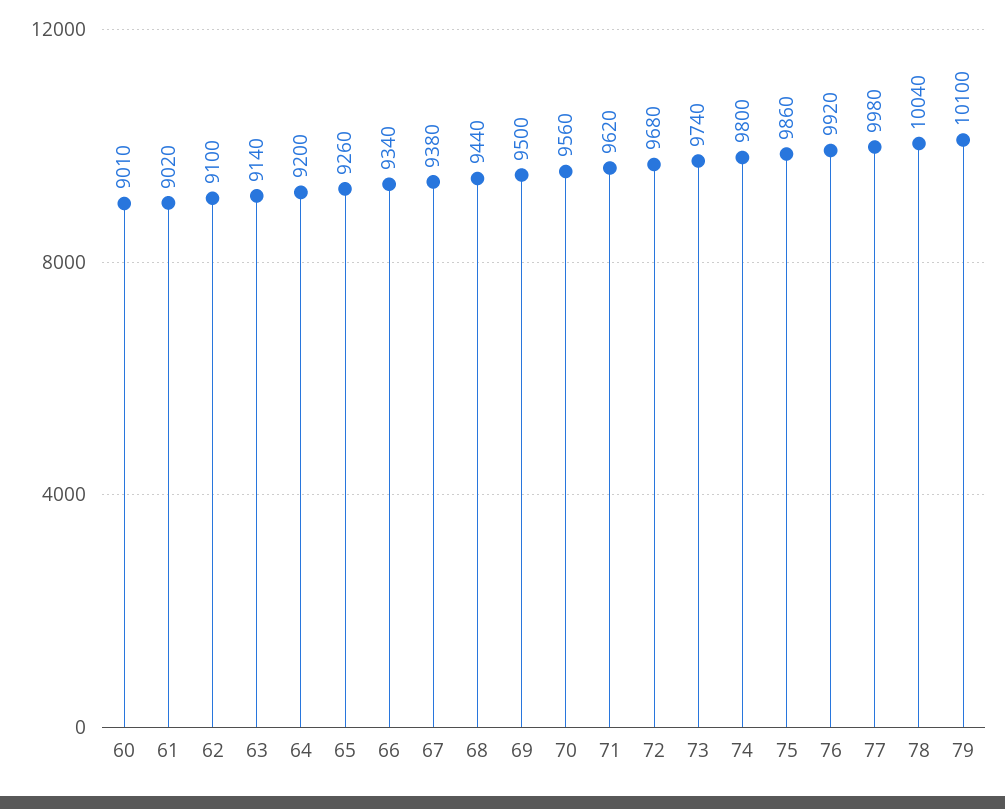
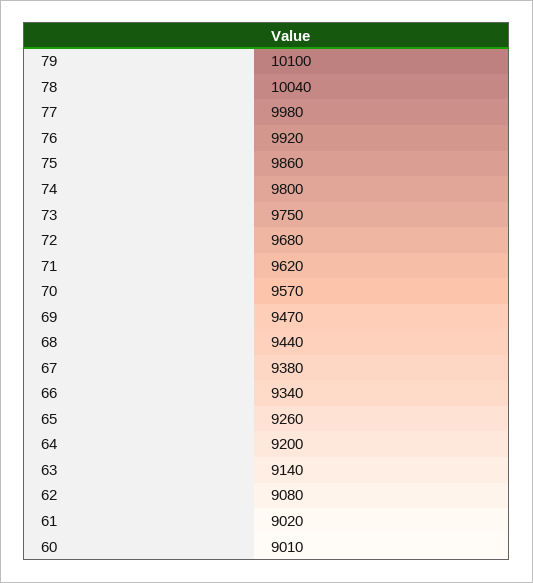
62: 9100 -> 9080
69: 9500 -> 9470
70: 9560 -> 9570
73: 9740 -> 9750

